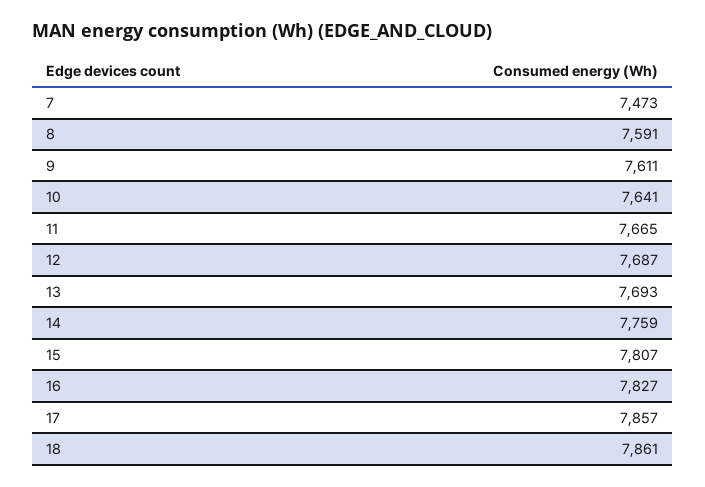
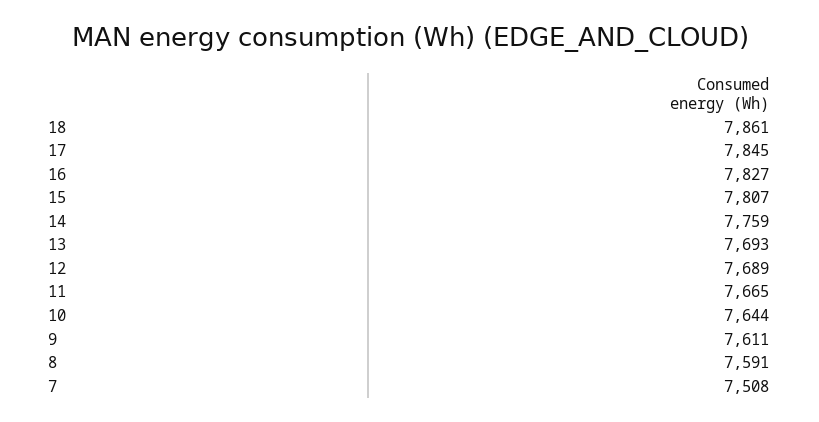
7: 7473 -> 7508
10: 7641 -> 7644
12: 7687 -> 7689
17: 7857 -> 7845

